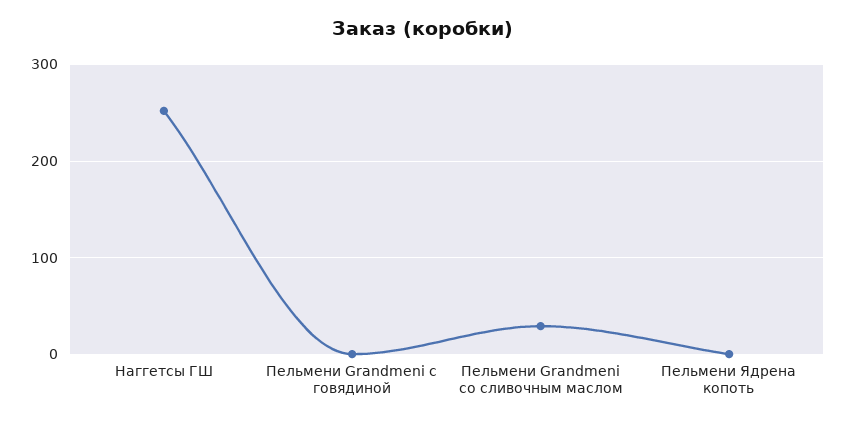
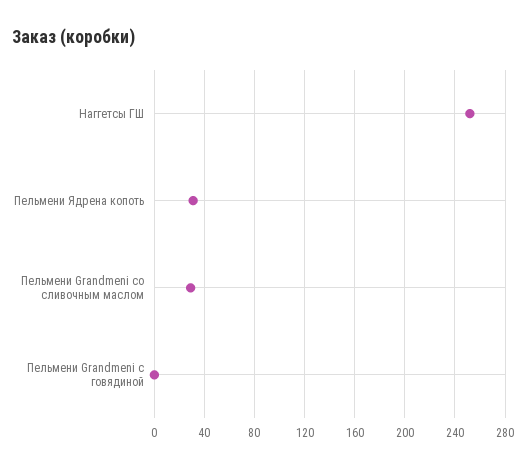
Пельмени Ядрена копоть: 0 -> 30

